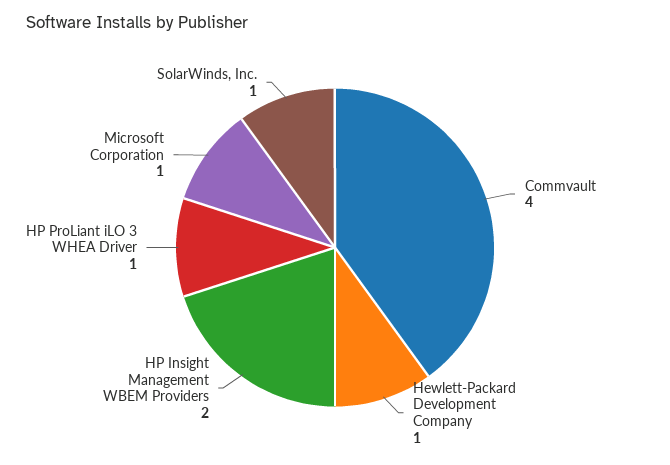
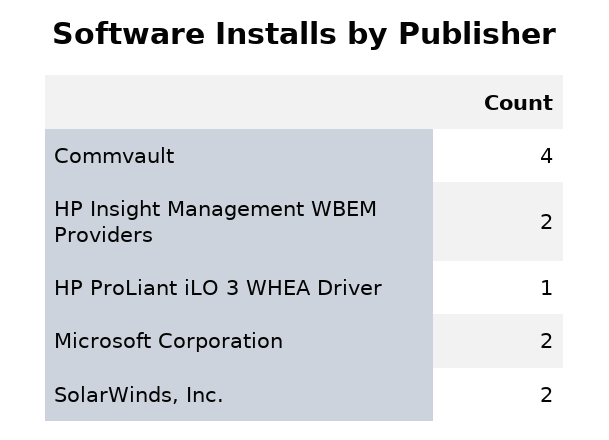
Hewlett-Packard Development Company: 1 -> none
Microsoft Corporation: 1 -> 2
SolarWinds, Inc.: 1 -> 2

